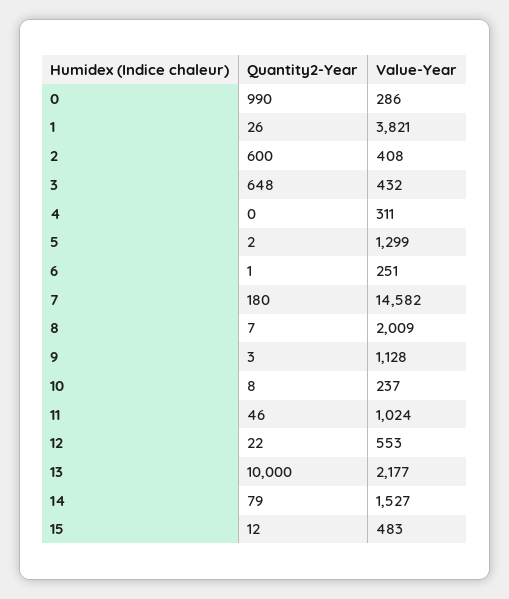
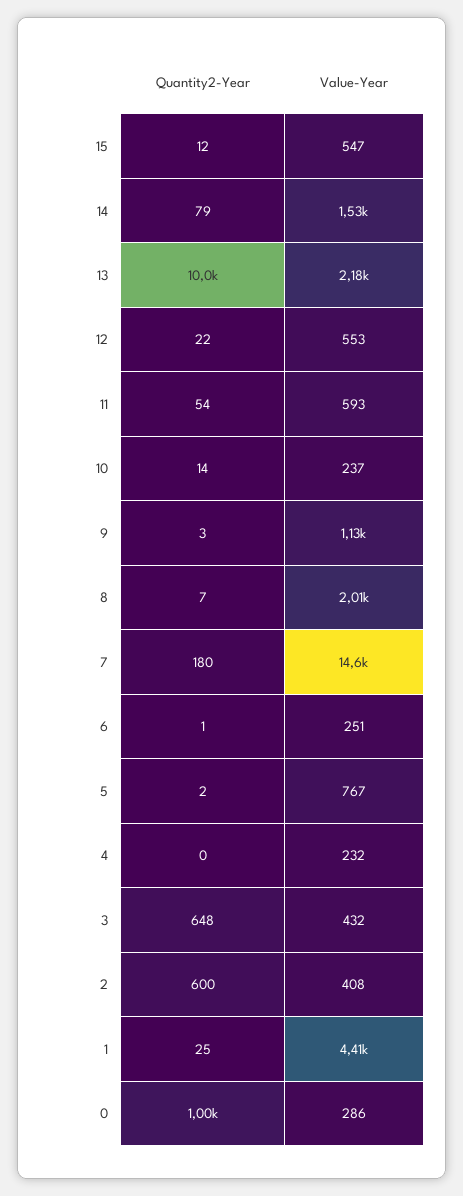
Quantity2-Year, 0: 990 -> 1000
Quantity2-Year, 1: 26 -> 25
Value-Year, 1: 3821 -> 4410
Value-Year, 4: 311 -> 232
Value-Year, 5: 1299 -> 767
Quantity2-Year, 10: 8 -> 14
Quantity2-Year, 11: 46 -> 54
Value-Year, 11: 1024 -> 593
Value-Year, 15: 483 -> 547

